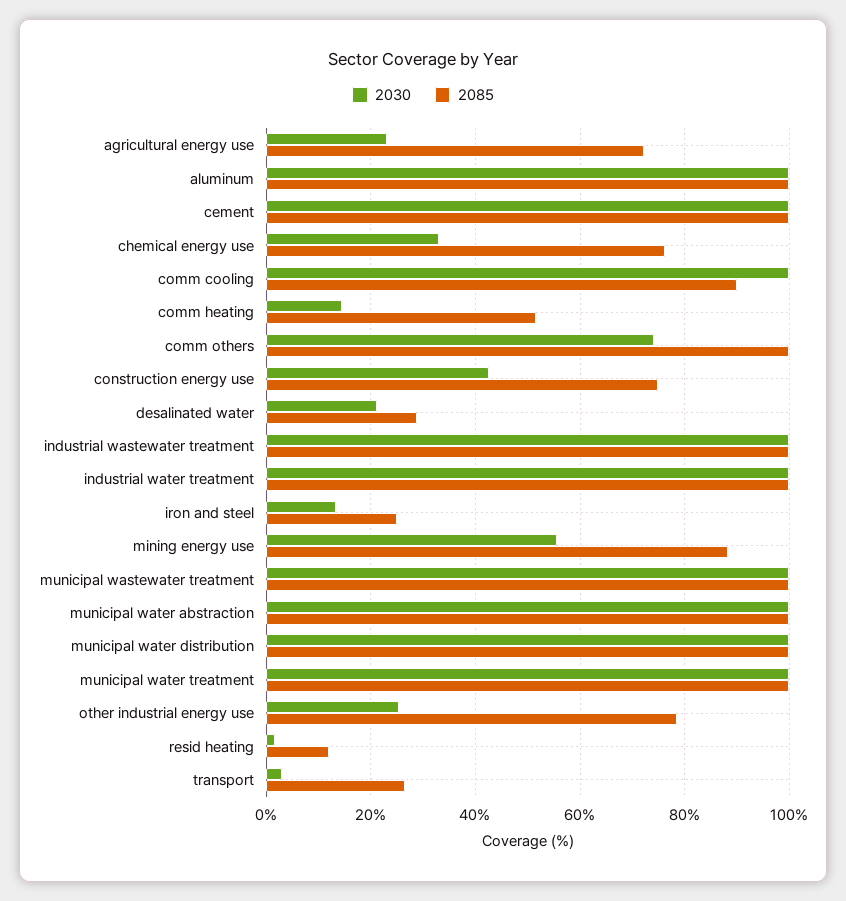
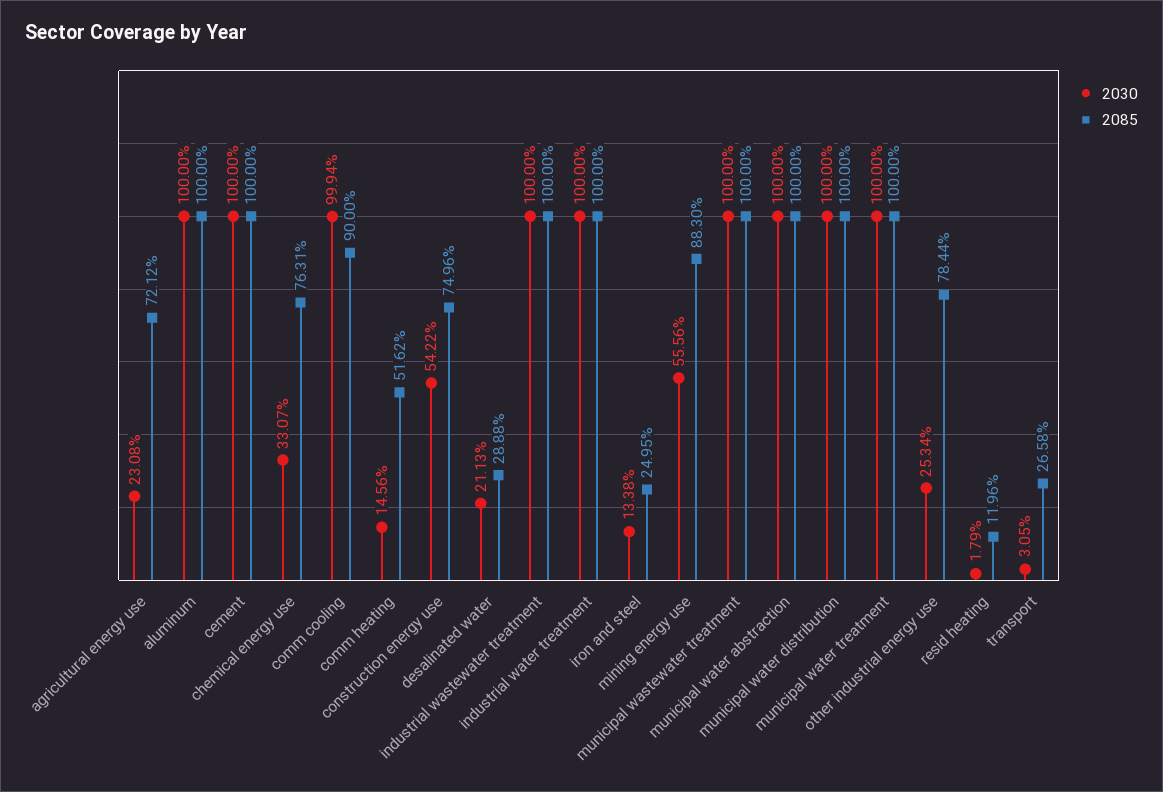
2030, comm others: 74 -> none
2085, comm others: 100 -> none
2030, construction energy use: 42 -> 54.22

